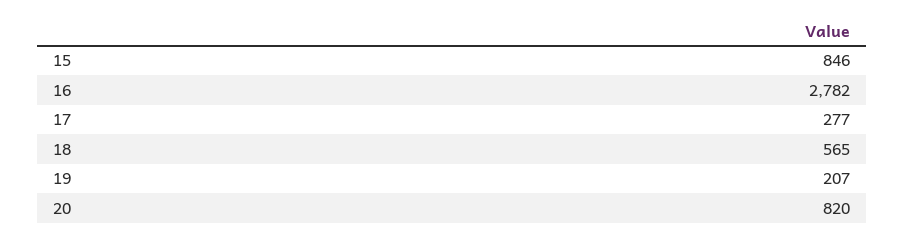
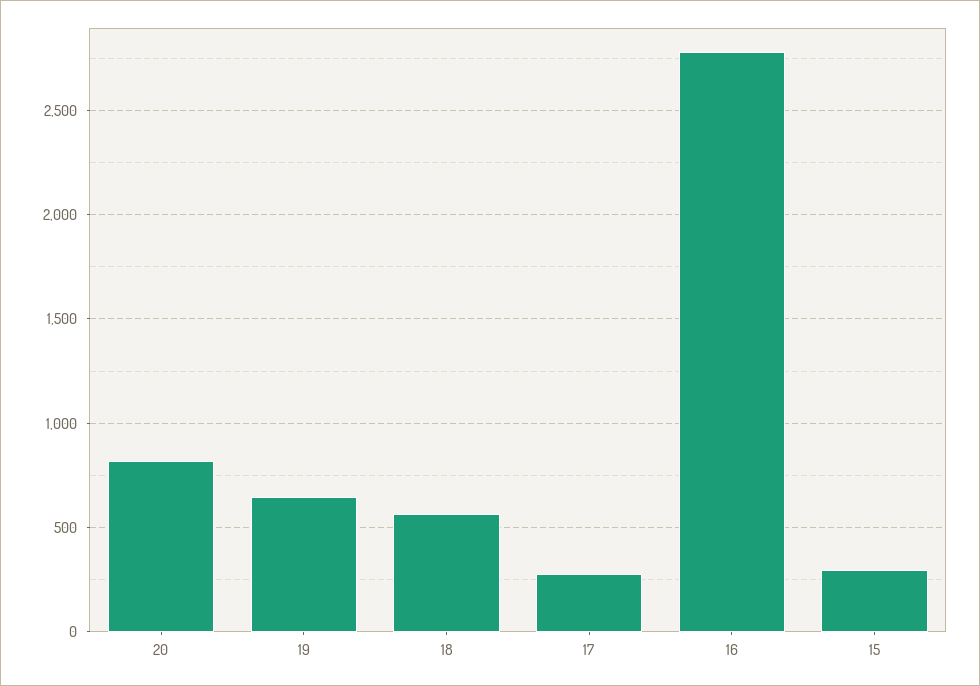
15: 846 -> 300
19: 207 -> 650

